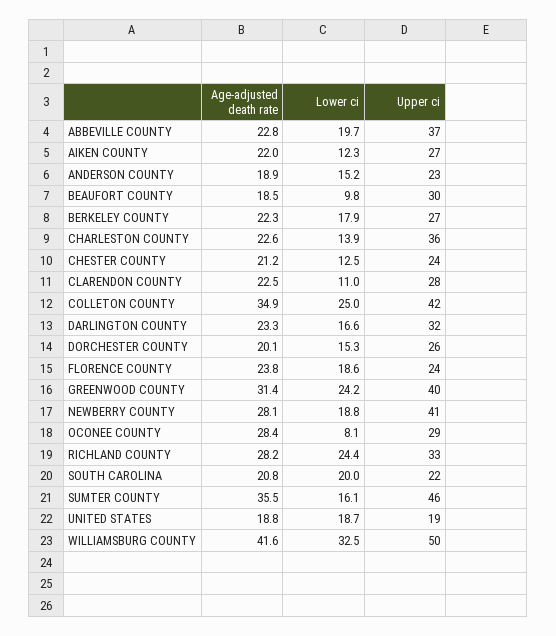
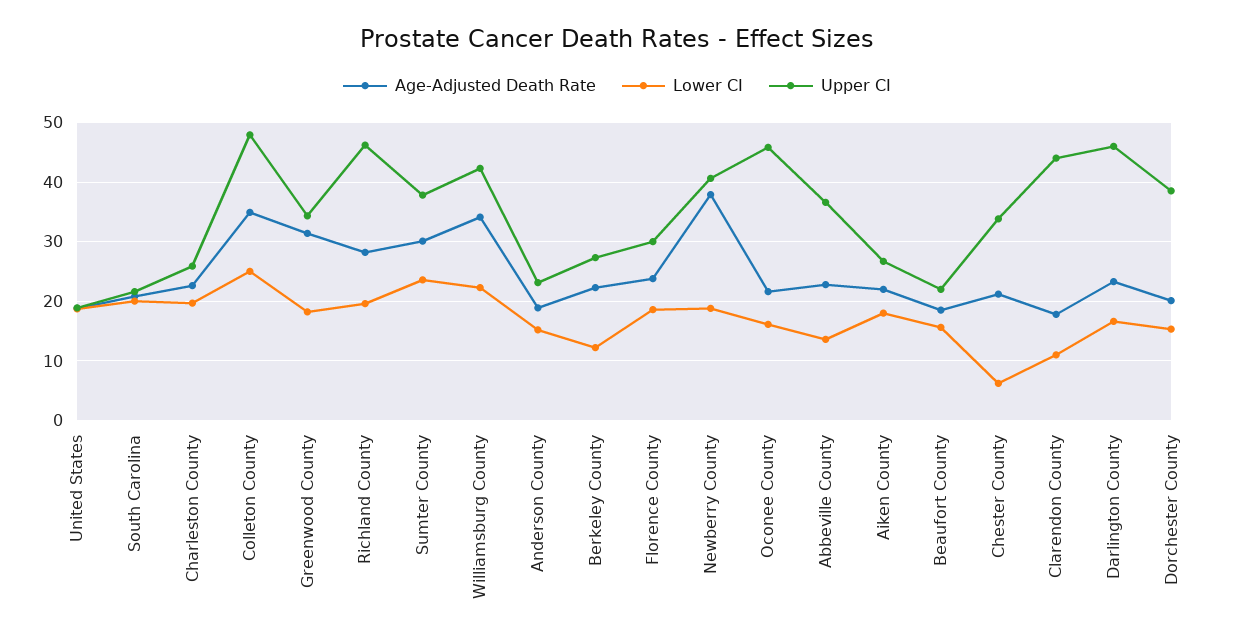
Lower ci, ABBEVILLE COUNTY: 19.7 -> 14
Lower ci, AIKEN COUNTY: 12.3 -> 18
Lower ci, BEAUFORT COUNTY: 9.8 -> 16
Upper ci, BEAUFORT COUNTY: 30 -> 22
Lower ci, BERKELEY COUNTY: 17.9 -> 12
Lower ci, CHARLESTON COUNTY: 13.9 -> 20
Upper ci, CHARLESTON COUNTY: 36 -> 26
Lower ci, CHESTER COUNTY: 12.5 -> 6
Upper ci, CHESTER COUNTY: 24 -> 34
Age-adjusted death rate, CLARENDON COUNTY: 22.5 -> 18
Upper ci, CLARENDON COUNTY: 28 -> 44
Upper ci, COLLETON COUNTY: 42 -> 48
Upper ci, DARLINGTON COUNTY: 32 -> 46
Upper ci, DORCHESTER COUNTY: 26 -> 38
Upper ci, FLORENCE COUNTY: 24 -> 30
Lower ci, GREENWOOD COUNTY: 24.2 -> 18
Upper ci, GREENWOOD COUNTY: 40 -> 34
Age-adjusted death rate, NEWBERRY COUNTY: 28.1 -> 38
Age-adjusted death rate, OCONEE COUNTY: 28.4 -> 22
Lower ci, OCONEE COUNTY: 8.1 -> 16
Upper ci, OCONEE COUNTY: 29 -> 46
Lower ci, RICHLAND COUNTY: 24.4 -> 20
Upper ci, RICHLAND COUNTY: 33 -> 46
Age-adjusted death rate, SUMTER COUNTY: 35.5 -> 30
Lower ci, SUMTER COUNTY: 16.1 -> 24
Upper ci, SUMTER COUNTY: 46 -> 38
Age-adjusted death rate, WILLIAMSBURG COUNTY: 41.6 -> 34
Lower ci, WILLIAMSBURG COUNTY: 32.5 -> 22
Upper ci, WILLIAMSBURG COUNTY: 50 -> 42

